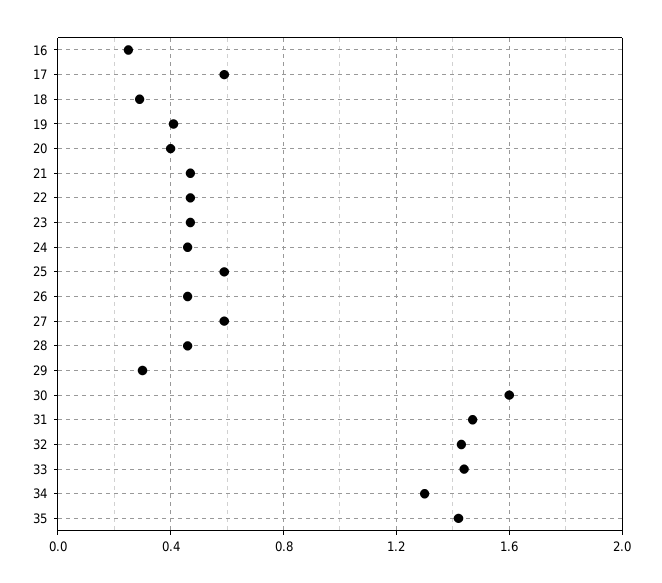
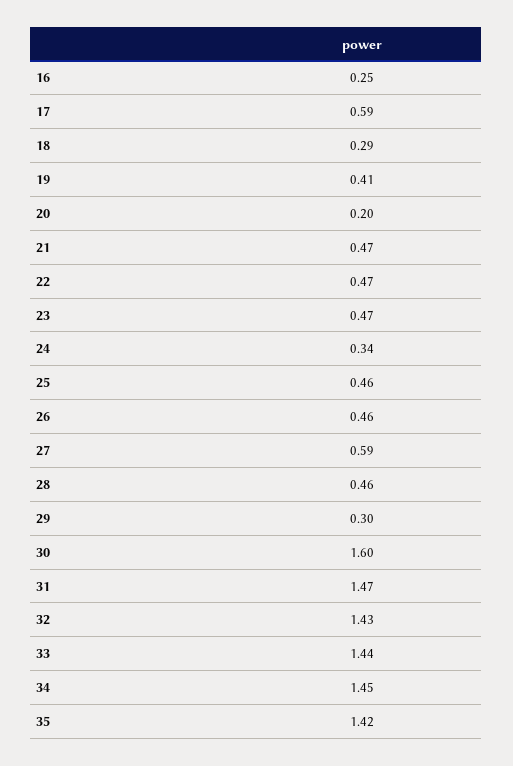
20: 0.4 -> 0.2
24: 0.45 -> 0.34
25: 0.6 -> 0.46
34: 1.3 -> 1.45

